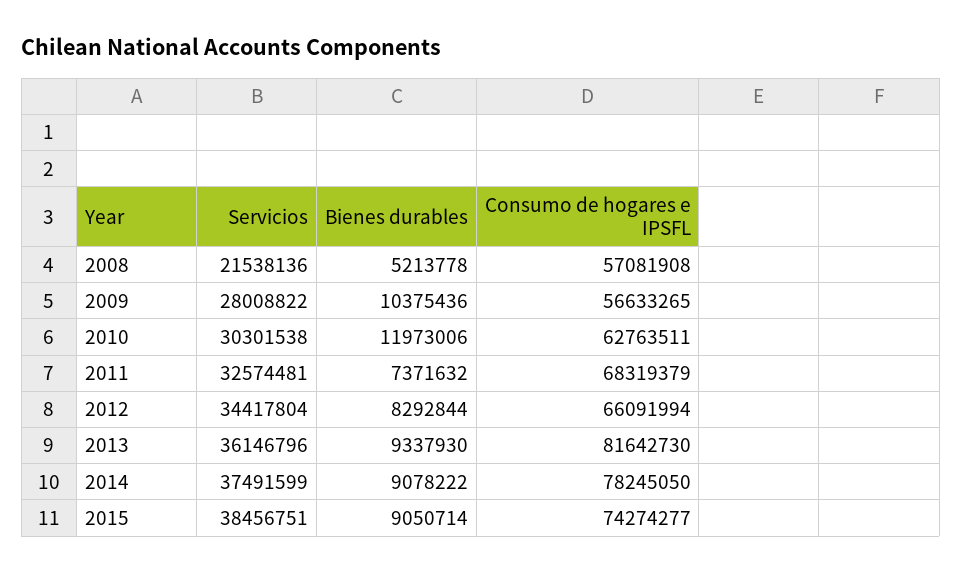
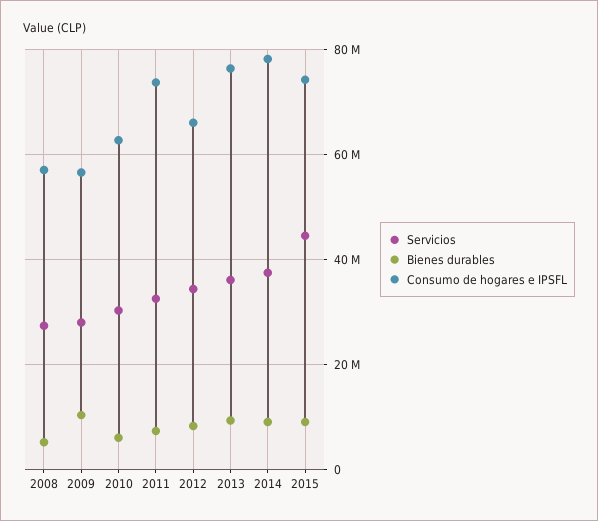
Servicios, 2008: 21538136 -> 28000000
Bienes durables, 2010: 11973006 -> 6000000
Consumo de hogares e IPSFL, 2011: 68319379 -> 74000000
Consumo de hogares e IPSFL, 2013: 81642730 -> 76000000
Servicios, 2015: 38456751 -> 44000000

